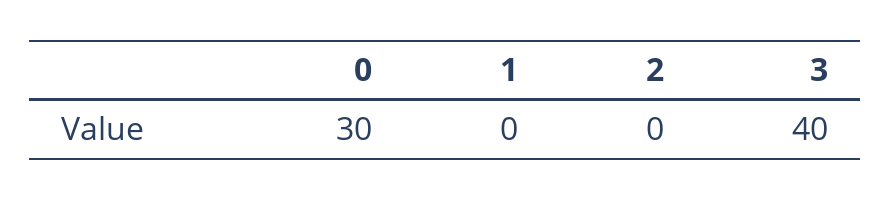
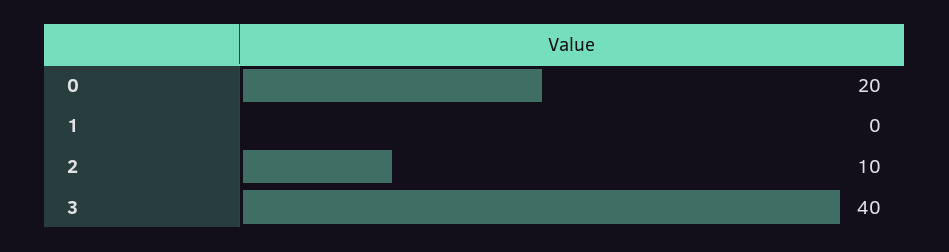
0: 30 -> 20
2: 0 -> 10

